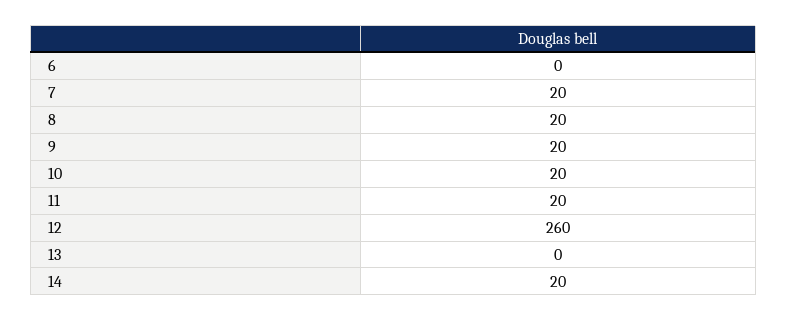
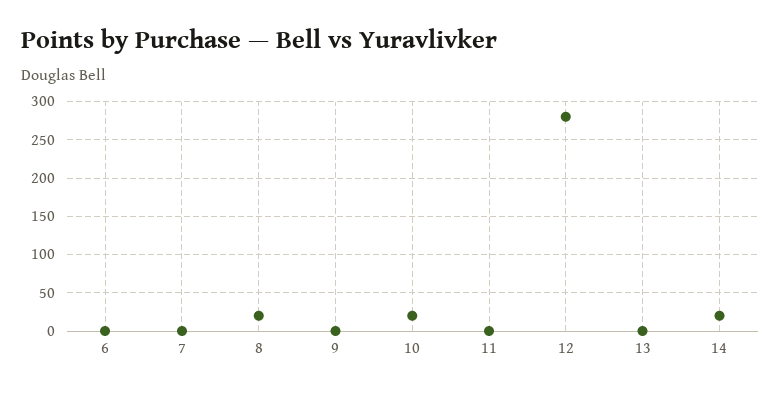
7: 20 -> 0
9: 20 -> 0
11: 20 -> 0
12: 260 -> 280

